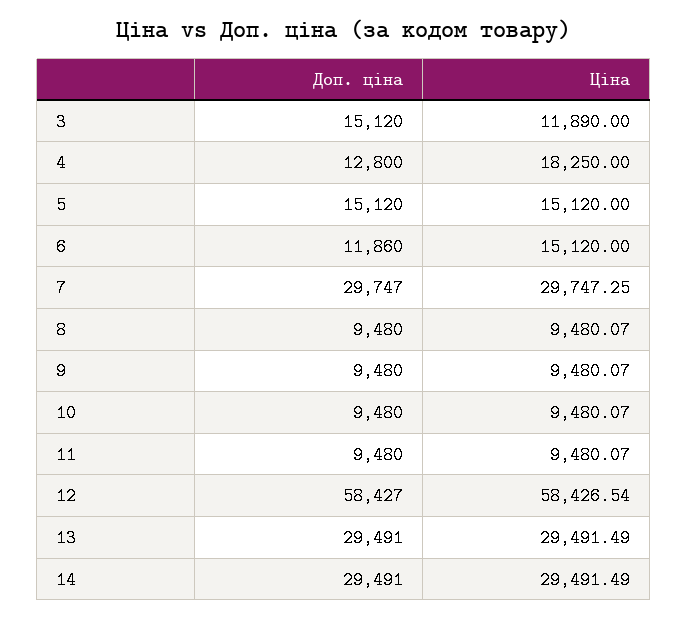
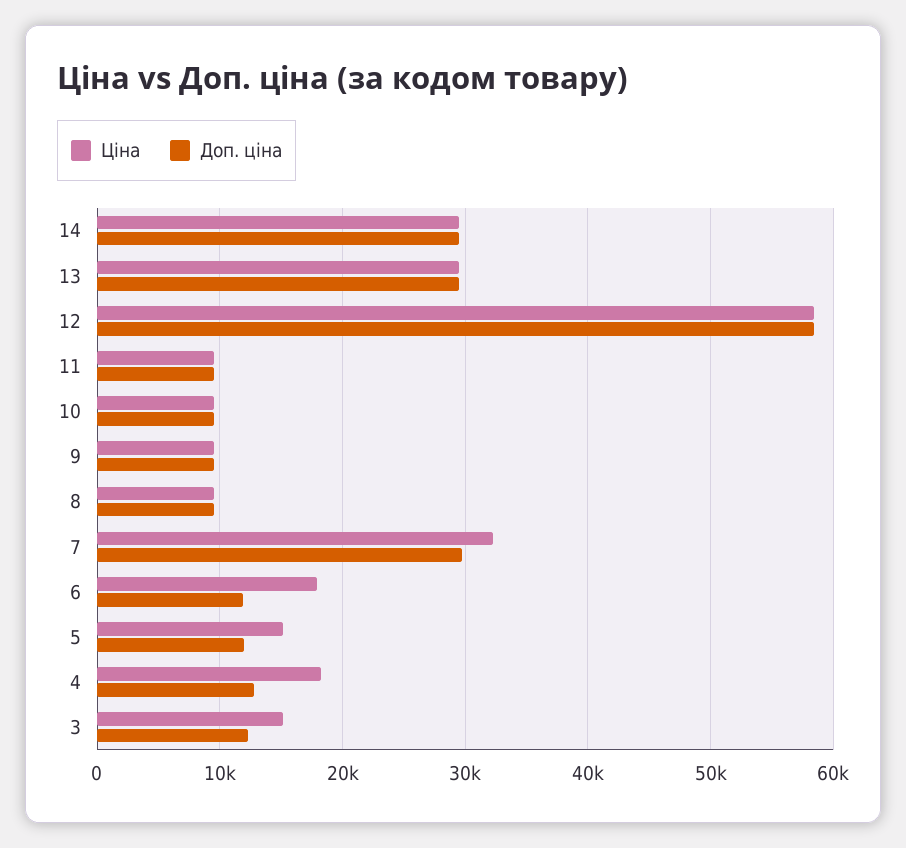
Доп. ціна, 3: 15120 -> 12000
Ціна, 3: 11890 -> 15000
Доп. ціна, 5: 15120 -> 12000
Ціна, 6: 15120 -> 18000
Ціна, 7: 29747.25 -> 32000

